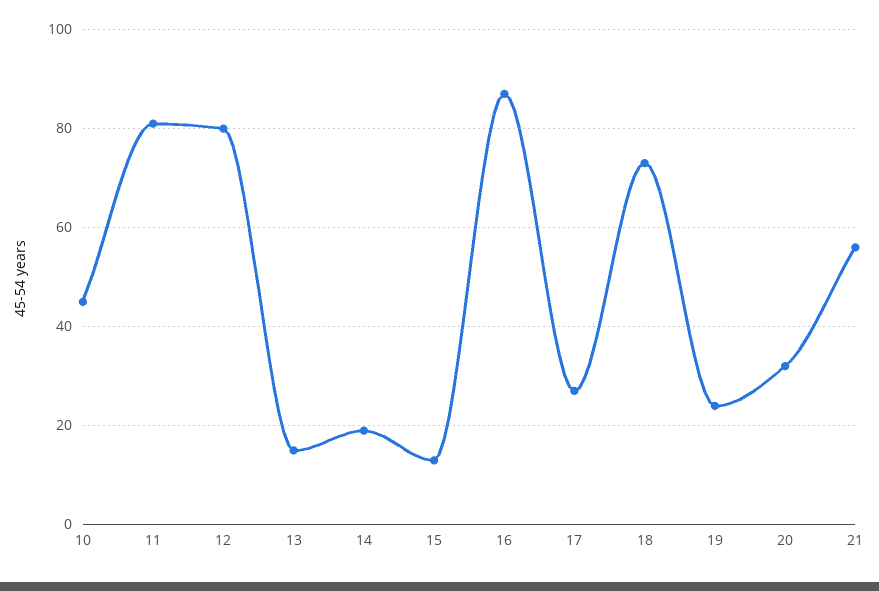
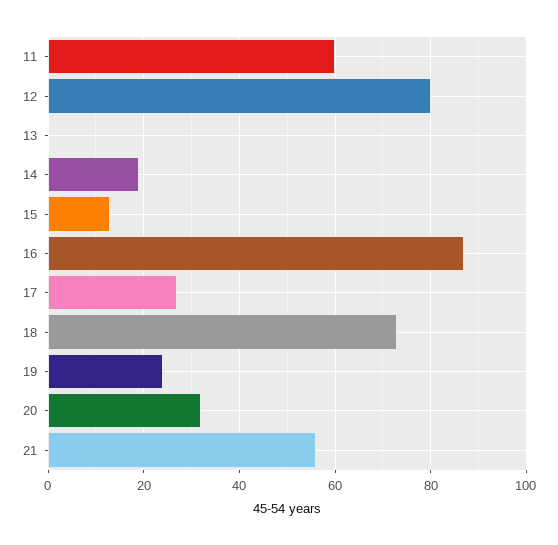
10: 45 -> none
11: 80 -> 60
13: 15 -> 0

